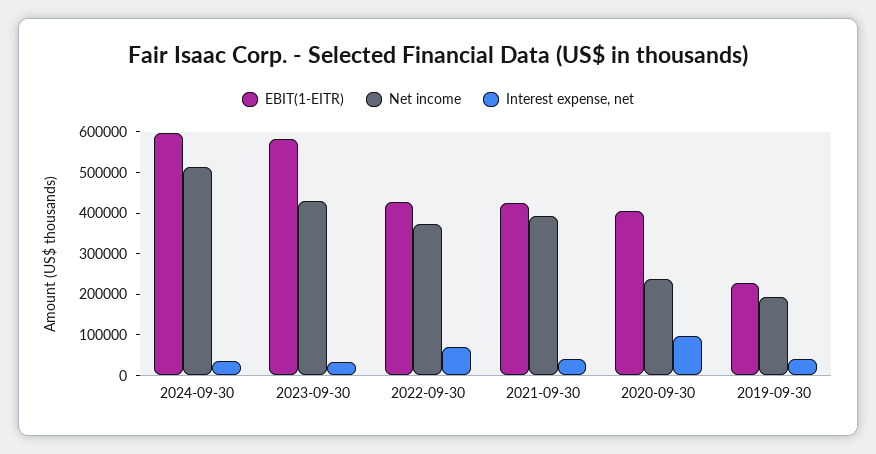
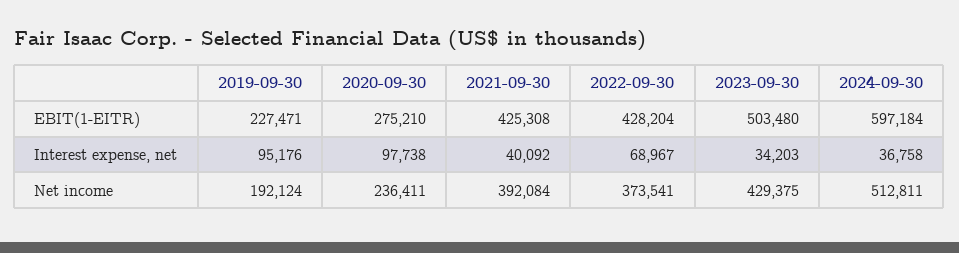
EBIT(1-EITR), 2023-09-30: 580000 -> 503480
EBIT(1-EITR), 2020-09-30: 400000 -> 275210
Interest expense, net, 2019-09-30: 40000 -> 95176

